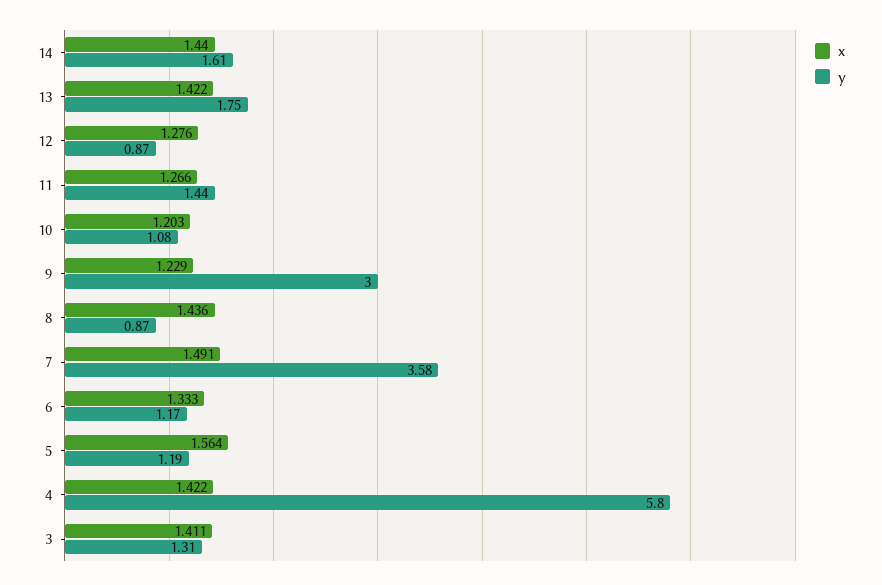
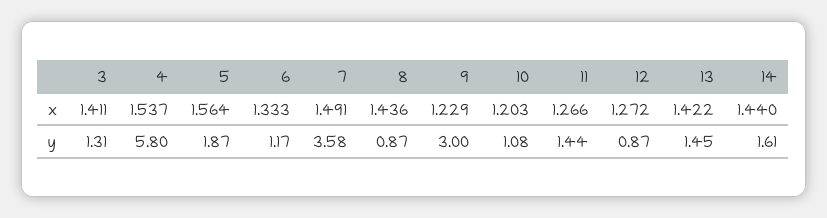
y, 13: 1.75 -> 1.45
x, 12: 1.276 -> 1.272
y, 5: 1.19 -> 1.87
x, 4: 1.422 -> 1.537

